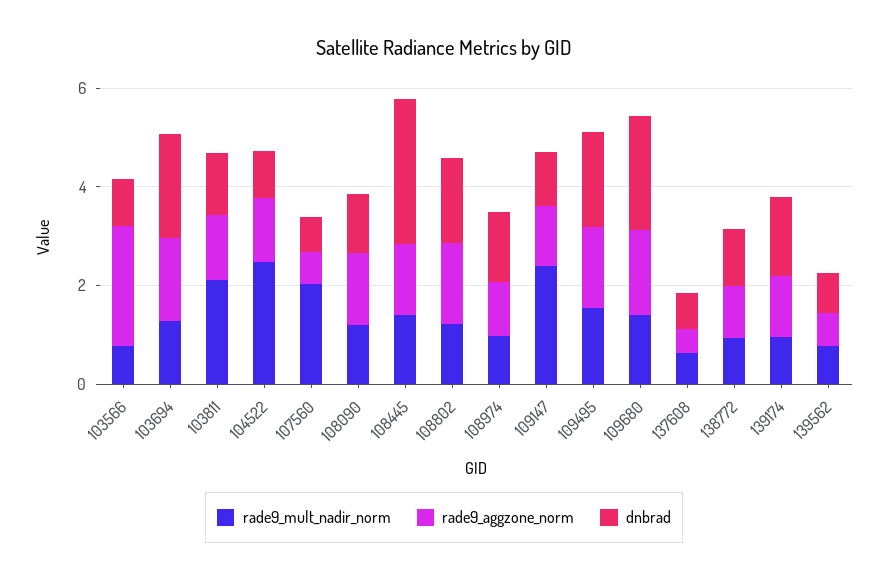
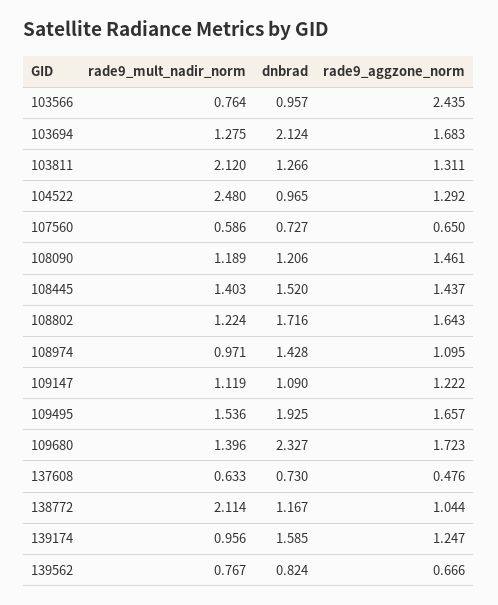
rade9_mult_nadir_norm, 107560: 2 -> 0.586
dnbrad, 108445: 3 -> 1.52
rade9_mult_nadir_norm, 109147: 2.5 -> 1.119
rade9_mult_nadir_norm, 138772: 1 -> 2.114

